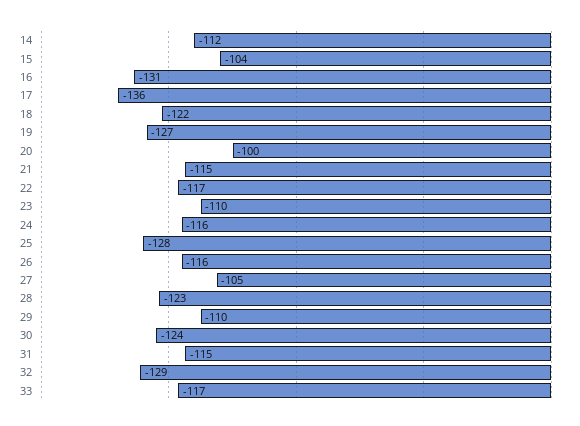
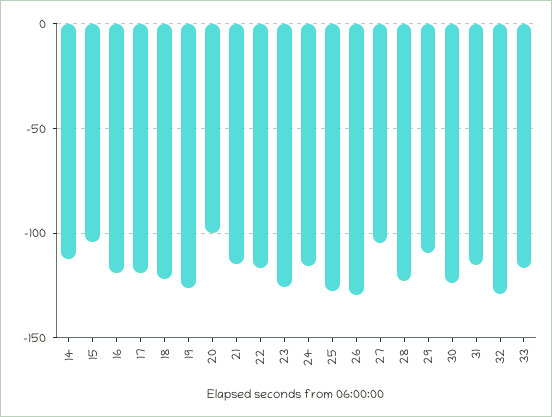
16: -131 -> -120
17: -136 -> -120
23: -110 -> -125
26: -116 -> -130

